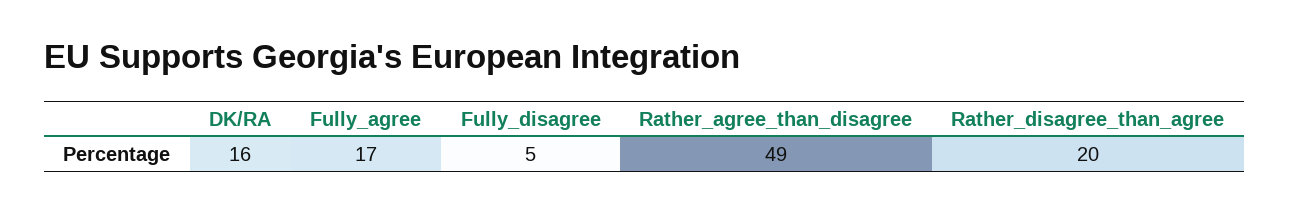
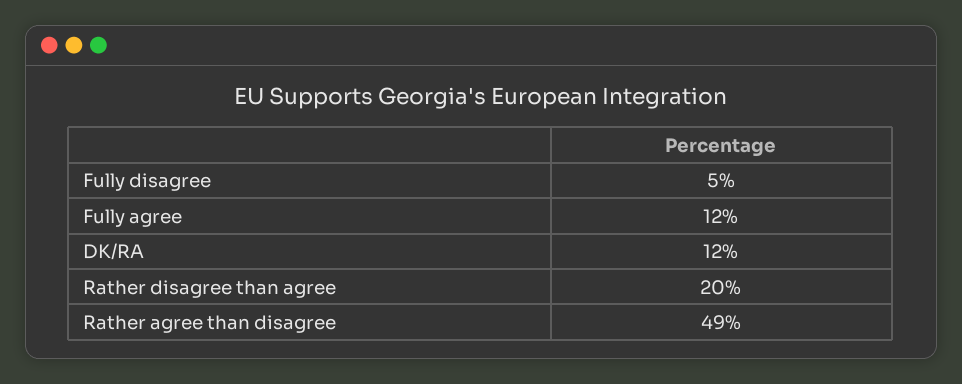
DK/RA: 16 -> 12
Fully_agree: 17 -> 12

